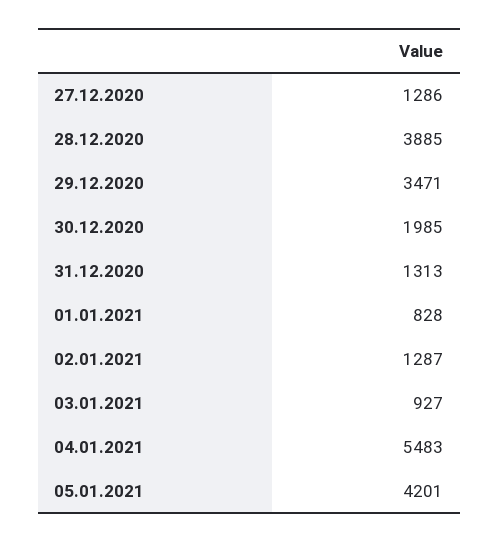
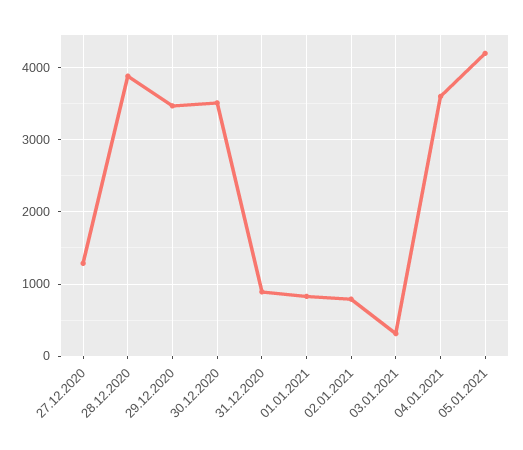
30.12.2020: 1985 -> 3500
31.12.2020: 1313 -> 900
02.01.2021: 1287 -> 800
03.01.2021: 927 -> 300
04.01.2021: 5483 -> 3600

